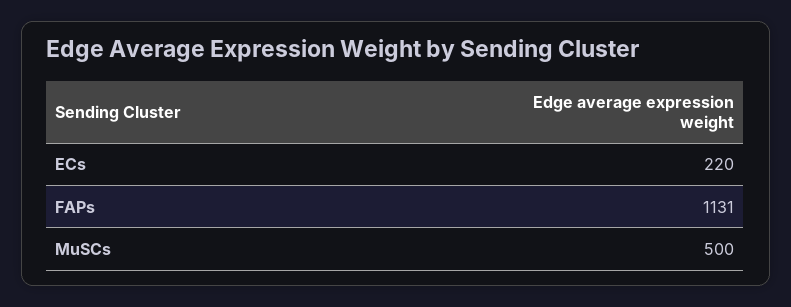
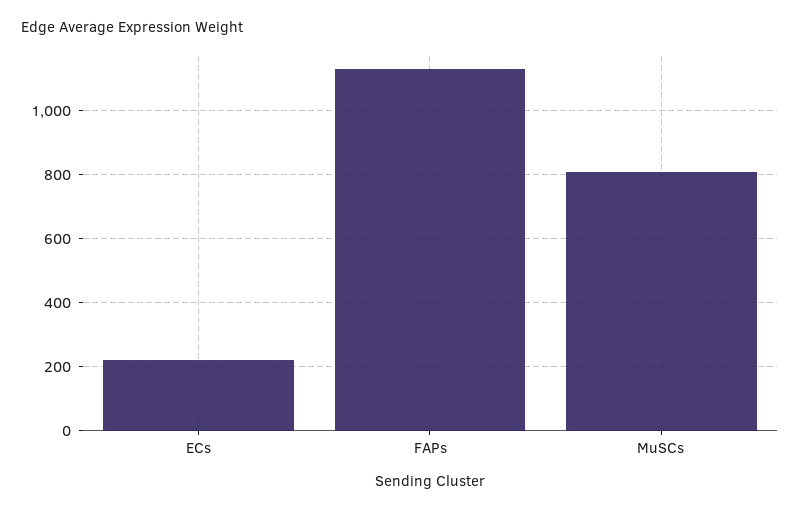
MuSCs: 500 -> 800

